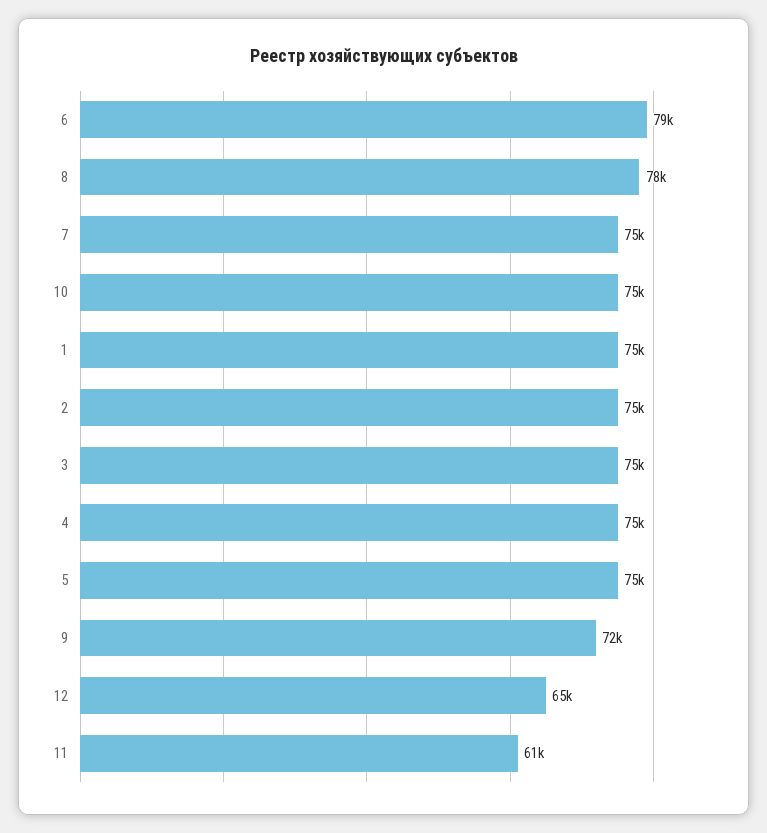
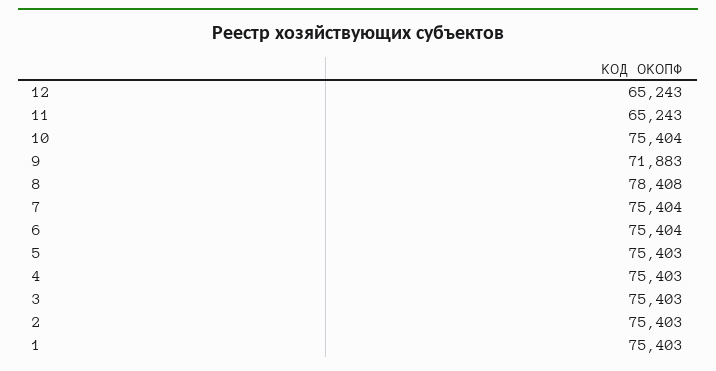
6: 79000 -> 75404
11: 61000 -> 65243

